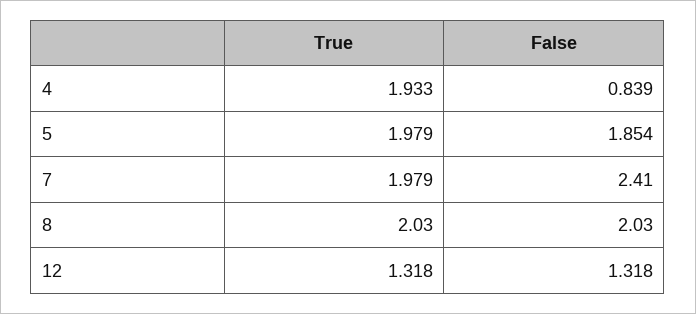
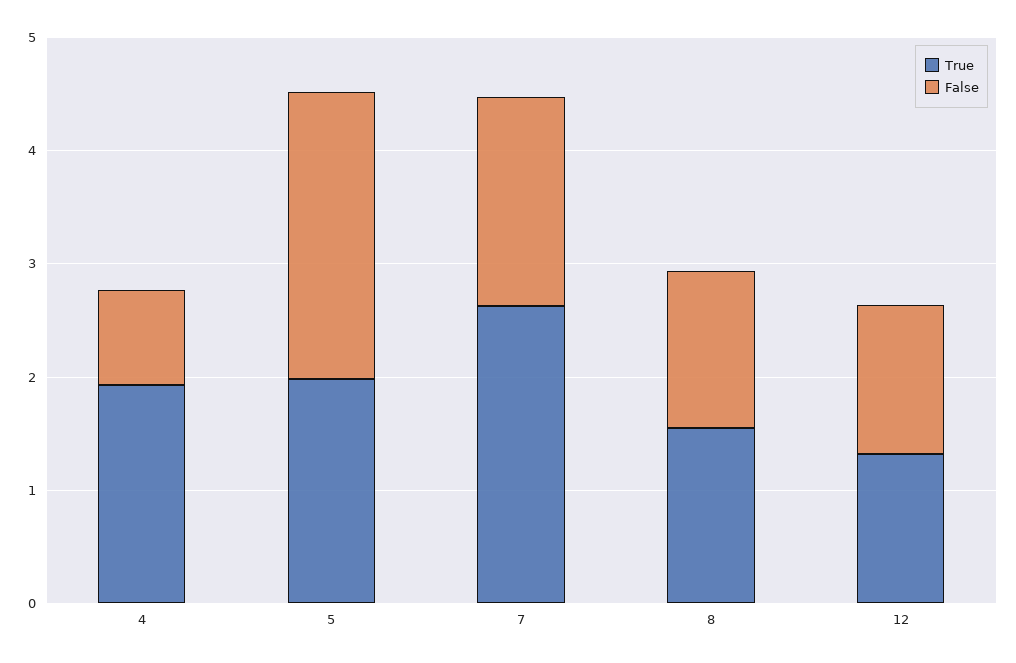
False, 5: 1.854 -> 2.6
True, 7: 1.979 -> 2.6
False, 7: 2.41 -> 1.8
True, 8: 2.03 -> 1.6
False, 8: 2.03 -> 1.4

